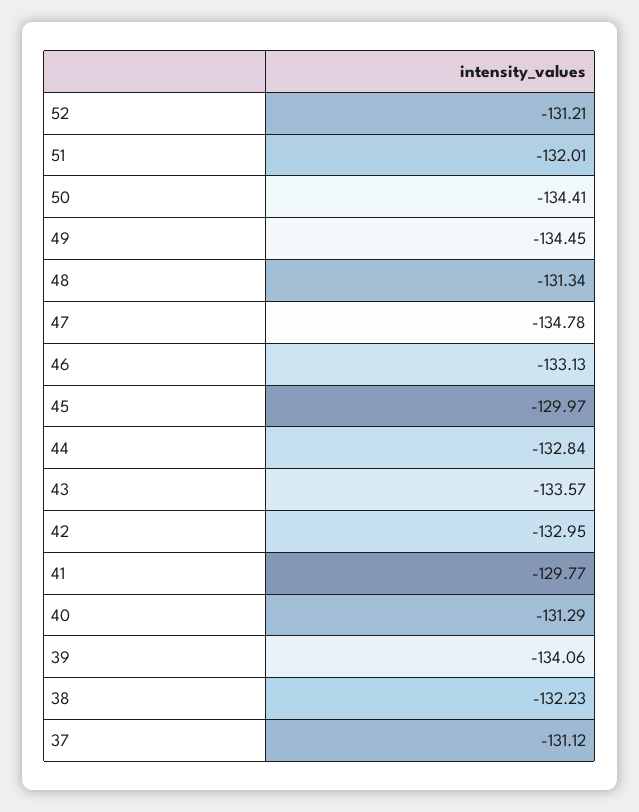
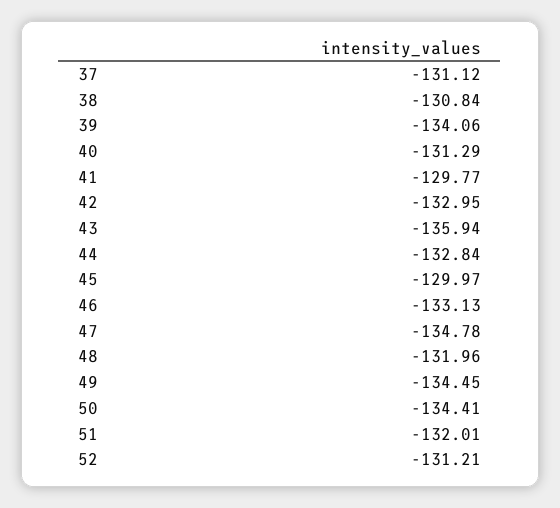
48: -131.34 -> -131.96
43: -133.57 -> -135.94
38: -132.23 -> -130.84

